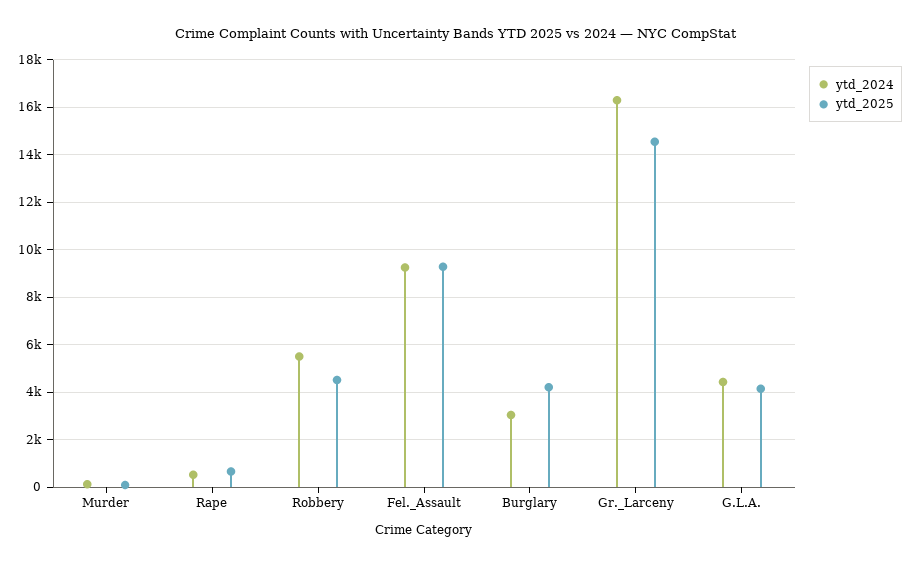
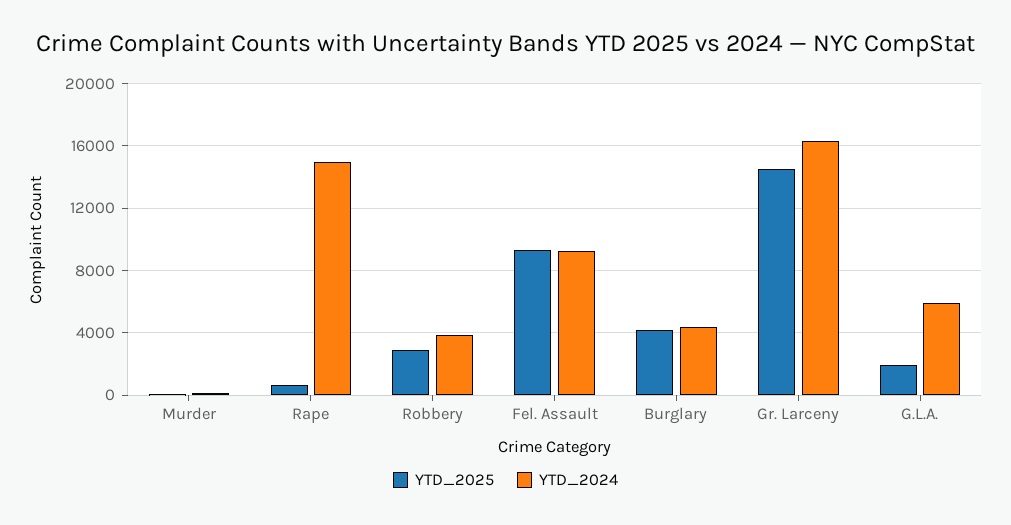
ytd_2024, Rape: 500 -> 15000
ytd_2024, Robbery: 5500 -> 4000
ytd_2025, Robbery: 4500 -> 3000
ytd_2024, Burglary: 3000 -> 4500
ytd_2024, G.L.A.: 4500 -> 6000
ytd_2025, G.L.A.: 4000 -> 2000

